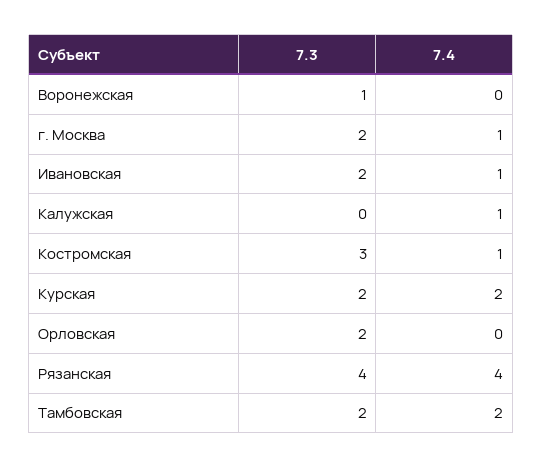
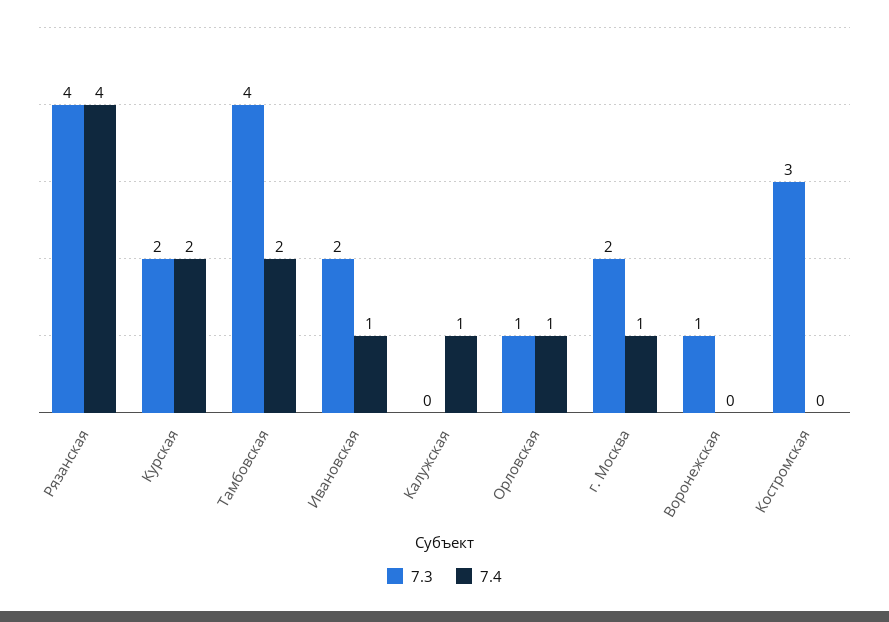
7.4, Костромская: 1 -> 0
7.3, Орловская: 2 -> 1
7.4, Орловская: 0 -> 1
7.3, Тамбовская: 2 -> 4

